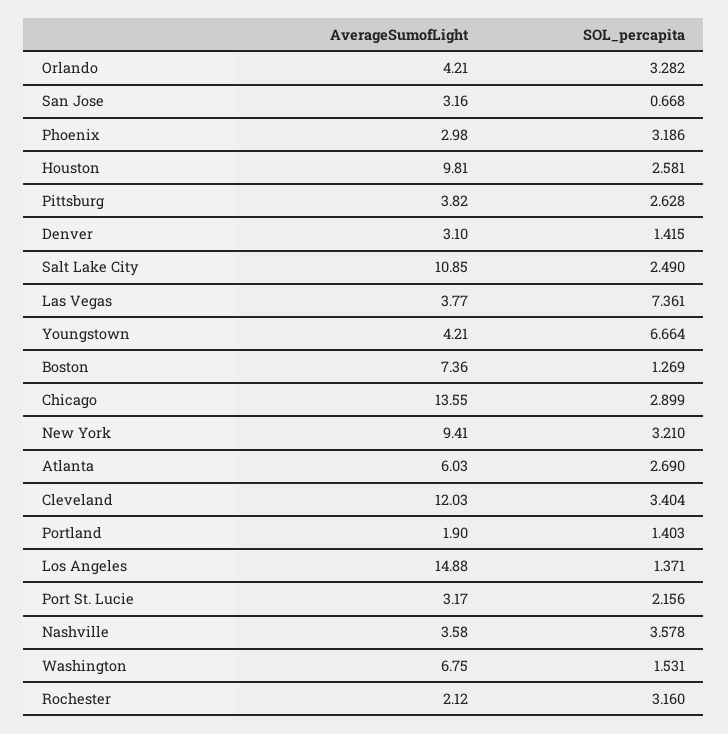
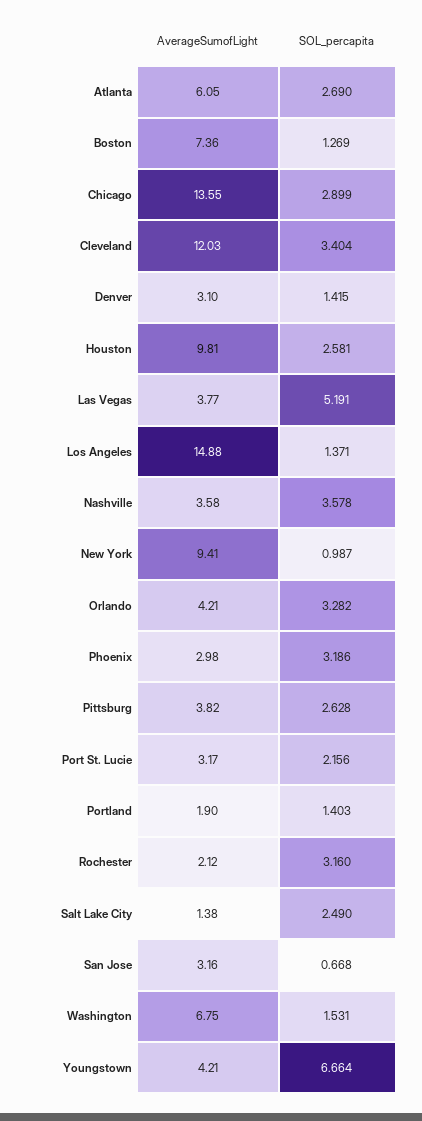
AverageSumofLight, Salt Lake City: 10.85 -> 1.38
SOL_percapita, Las Vegas: 7.361 -> 5.191
SOL_percapita, New York: 3.21 -> 0.987
AverageSumofLight, Atlanta: 6.03 -> 6.05

